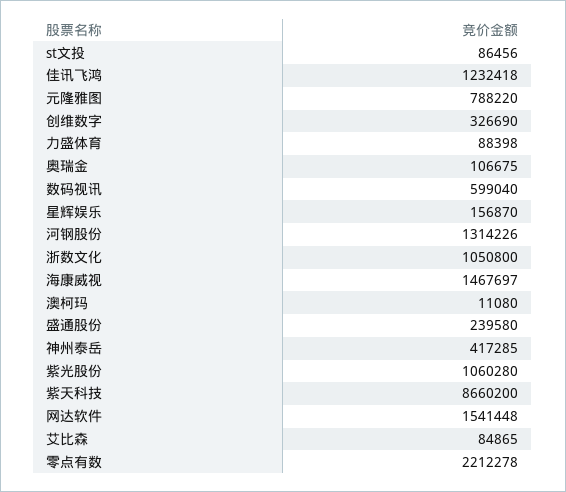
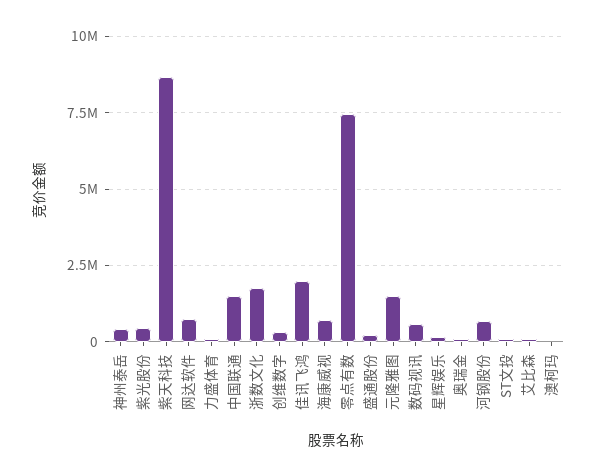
佳讯飞鸿: 1232418 -> 2000000
元隆雅图: 788220 -> 1500000
河钢股份: 1314226 -> 750000
浙数文化: 1050800 -> 1750000
海康威视: 1467697 -> 750000
紫光股份: 1060280 -> 500000
网达软件: 1541448 -> 750000
零点有数: 2212278 -> 7500000
中国联通: none -> 1500000

